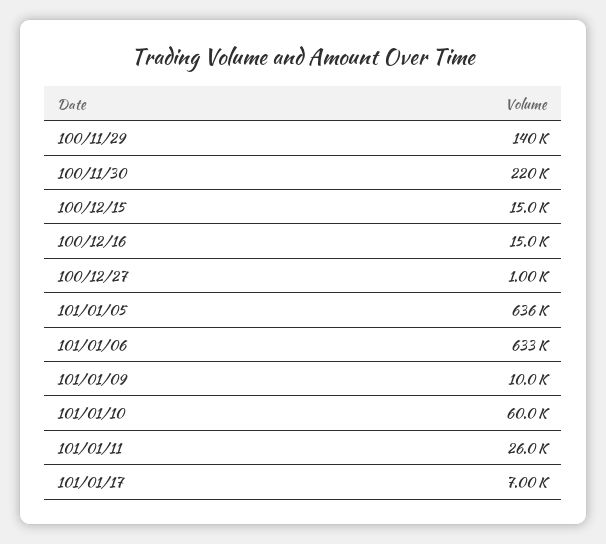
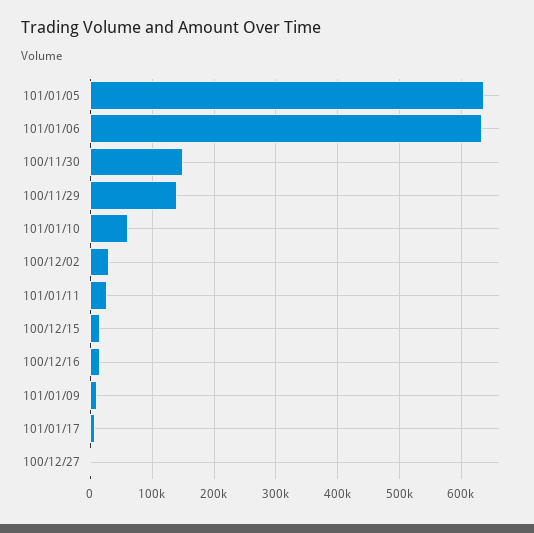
100/11/30: 220000 -> 150000
100/12/02: none -> 30000

